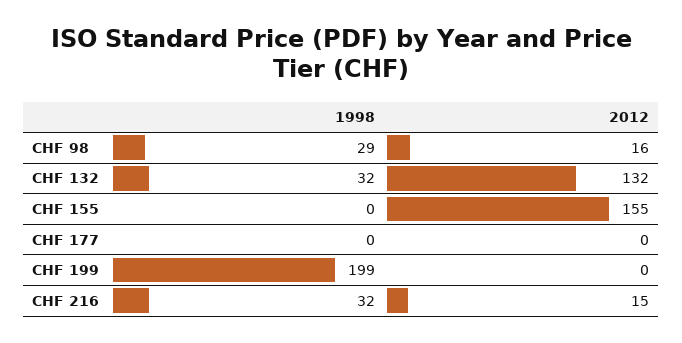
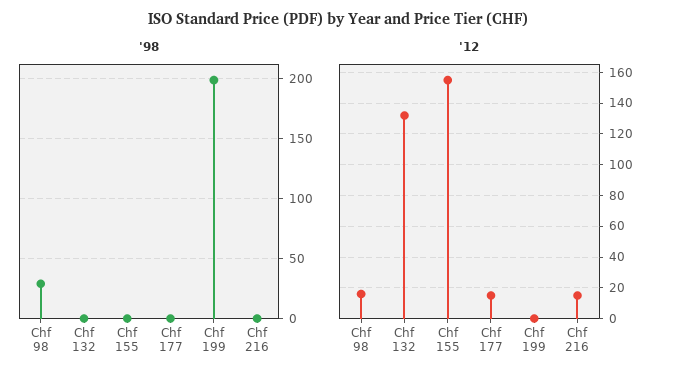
1998, CHF 132: 32 -> 0
2012, CHF 177: 0 -> 15
1998, CHF 216: 32 -> 0

